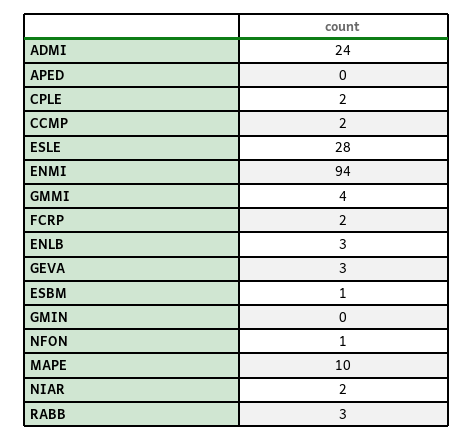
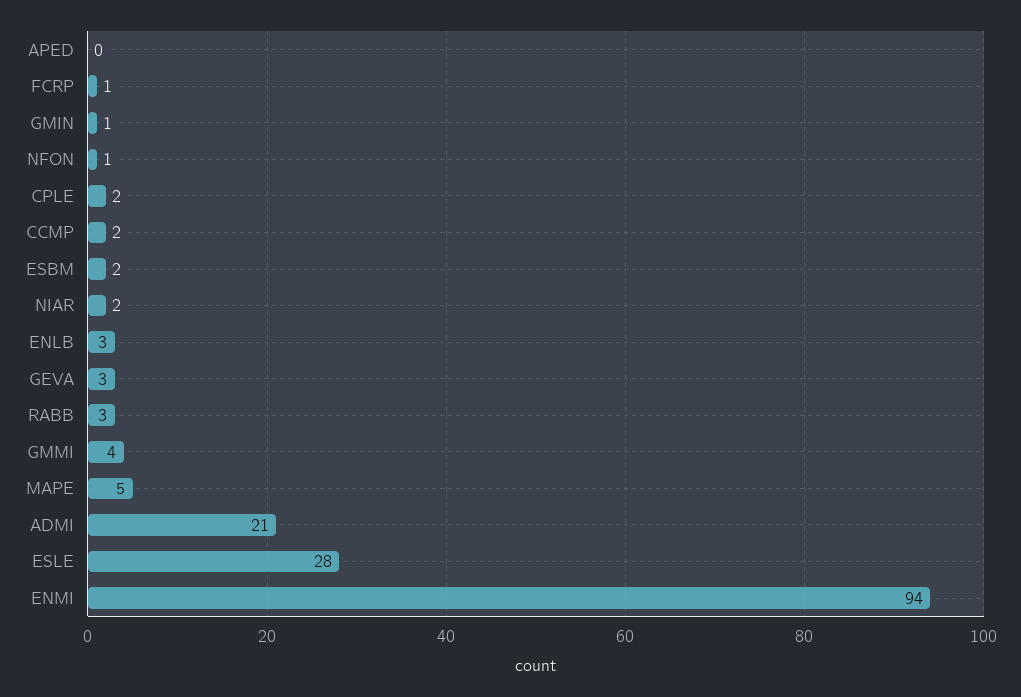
ADMI: 24 -> 21
FCRP: 2 -> 1
ESBM: 1 -> 2
GMIN: 0 -> 1
MAPE: 10 -> 5

